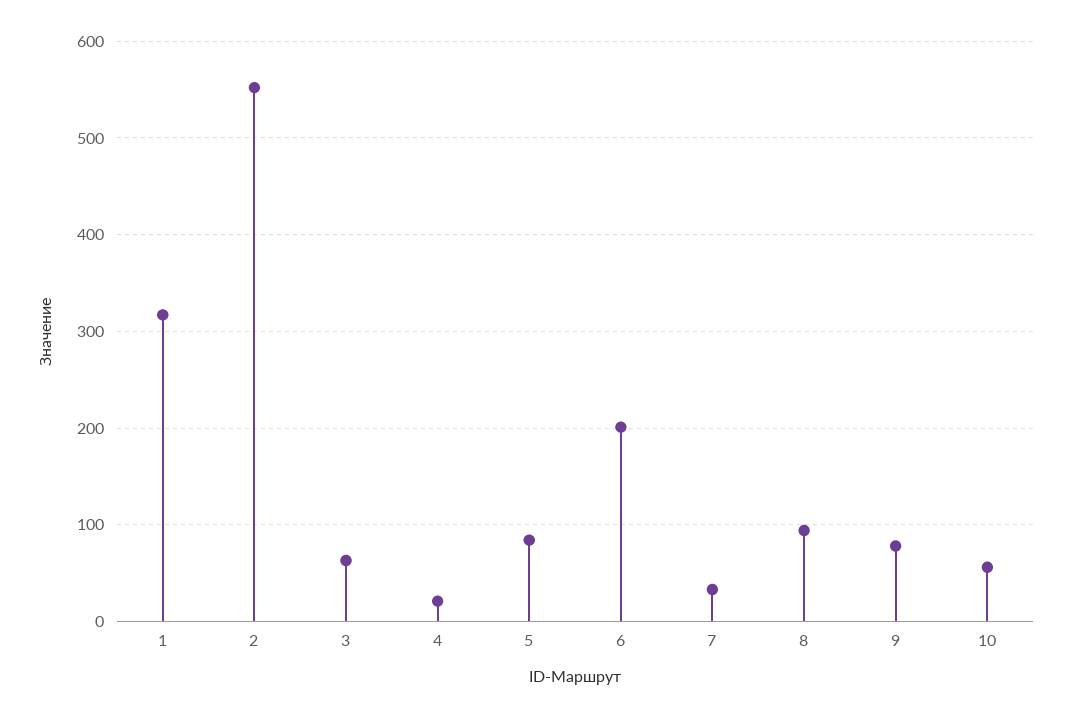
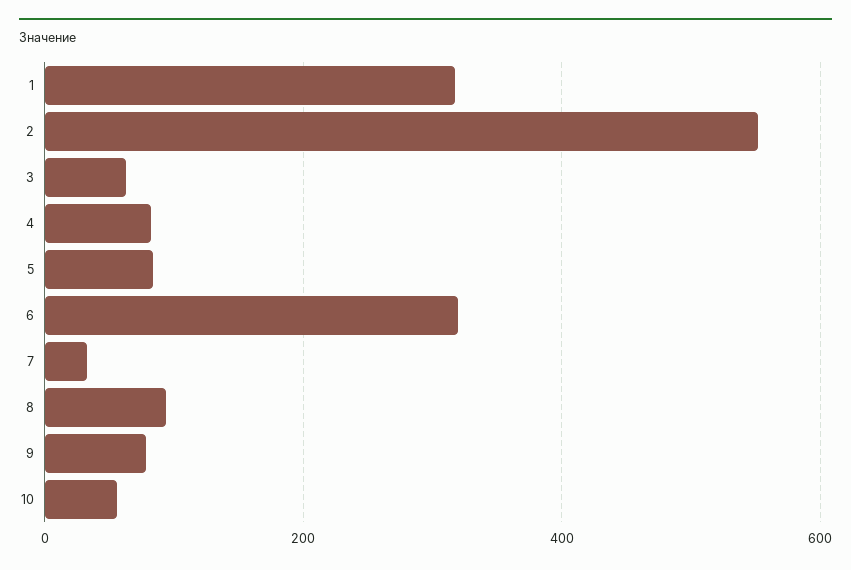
4: 20 -> 80
6: 200 -> 320

